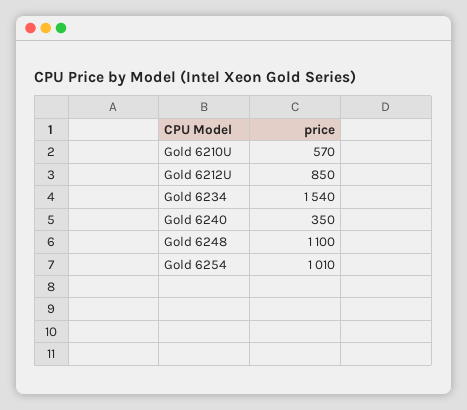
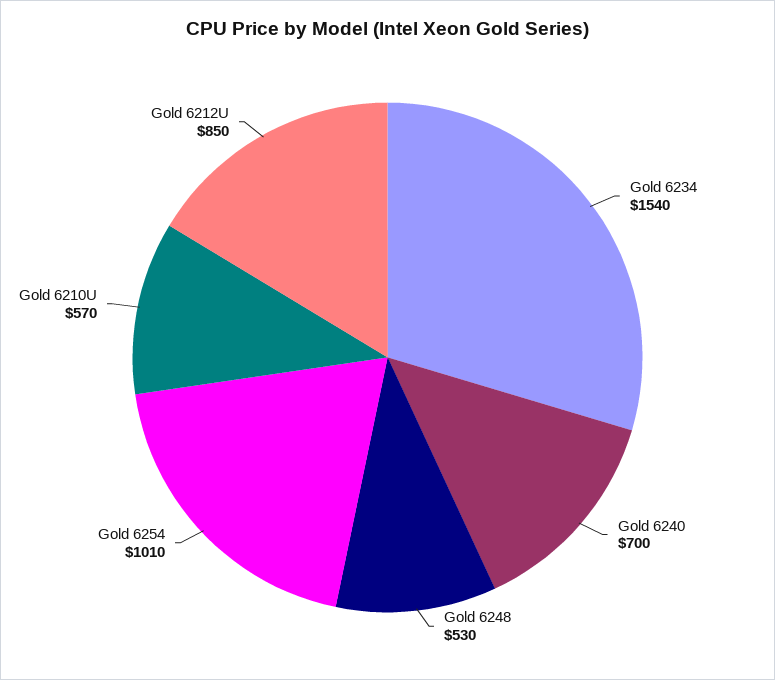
Gold 6240: 350 -> 700
Gold 6248: 1100 -> 530

